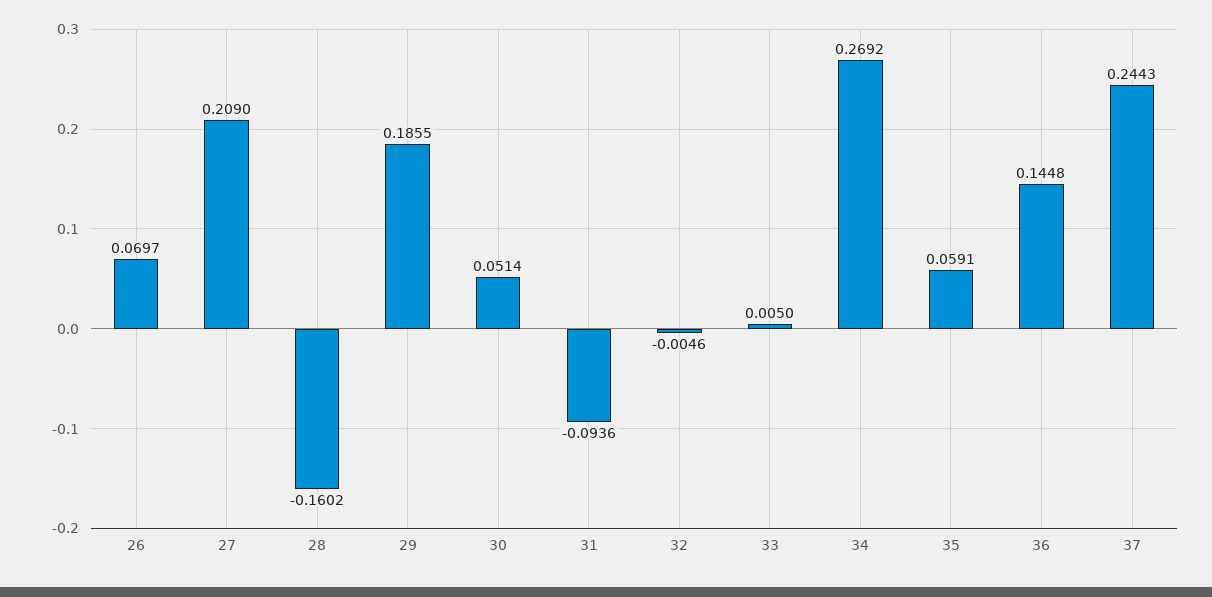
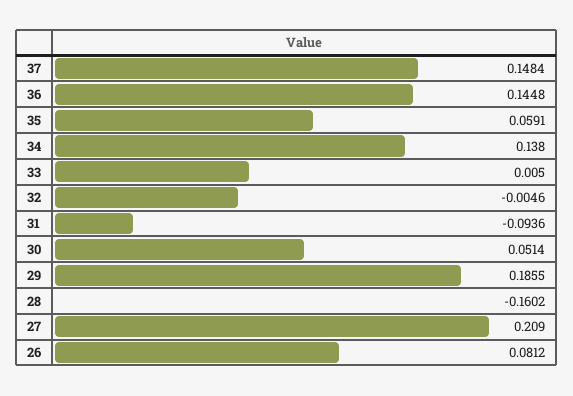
26: 0.0697 -> 0.0812
34: 0.2692 -> 0.138
37: 0.2443 -> 0.1484

